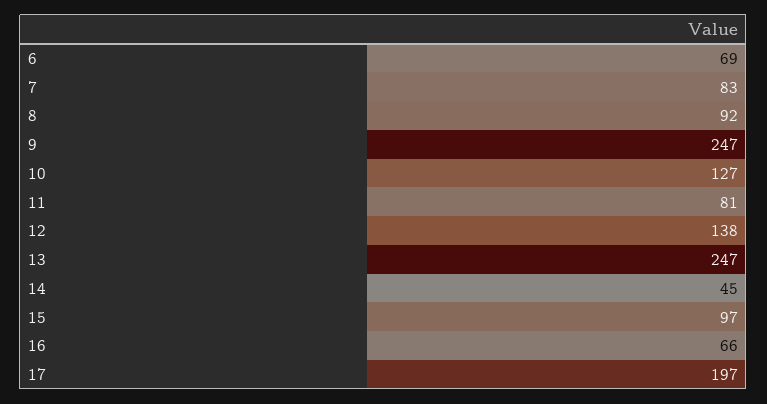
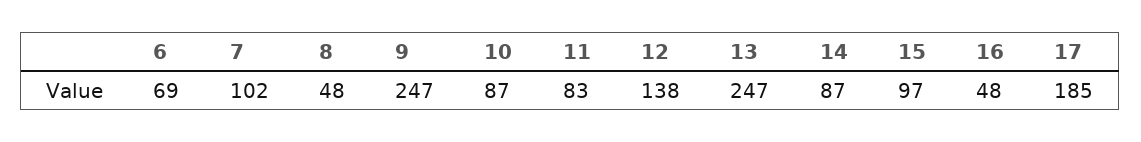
7: 83 -> 102
8: 92 -> 48
10: 127 -> 87
11: 81 -> 83
14: 45 -> 87
16: 66 -> 48
17: 197 -> 185

